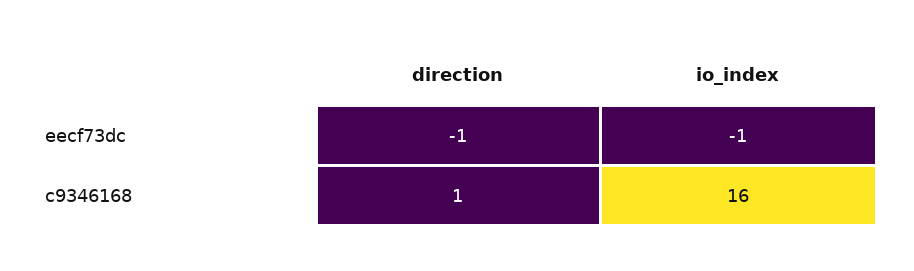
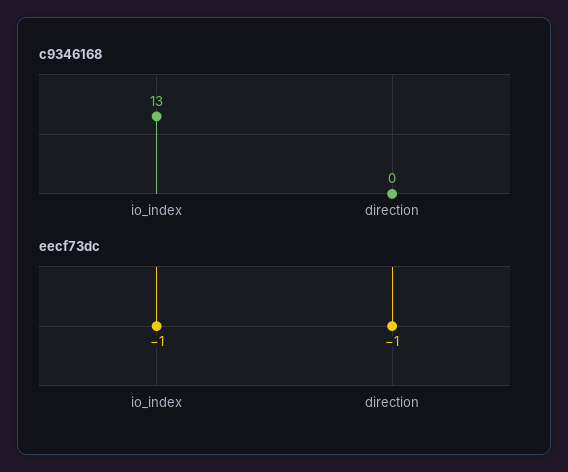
c9346168, direction: 1 -> 0
c9346168, io_index: 16 -> 13

